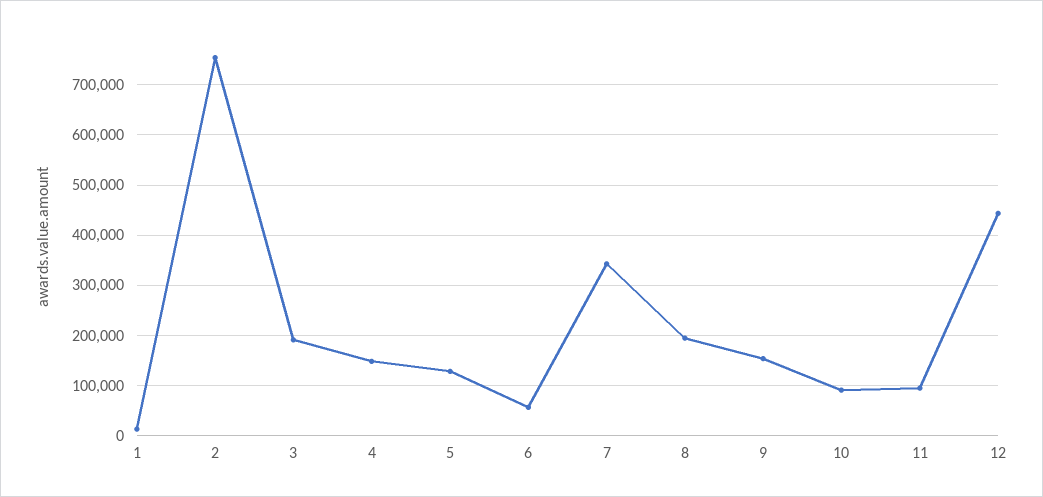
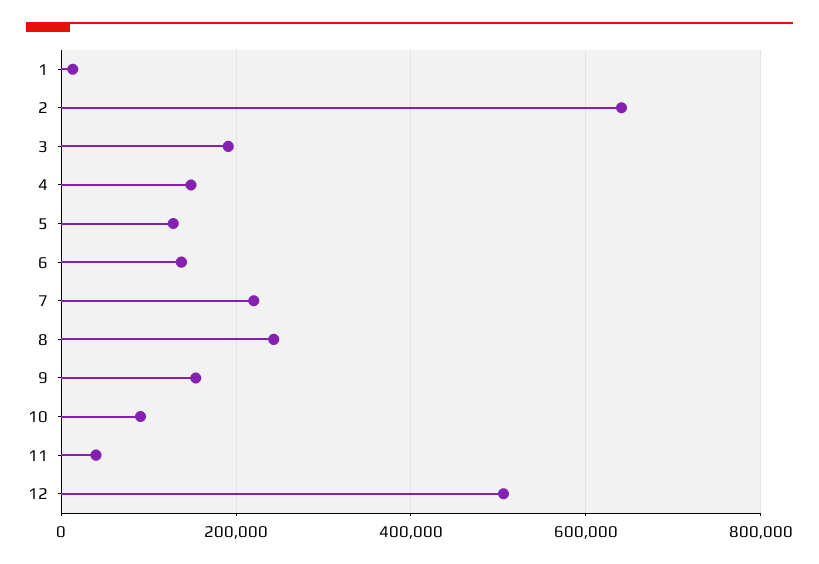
2: 760000 -> 640000
6: 60000 -> 140000
7: 340000 -> 220000
8: 200000 -> 240000
11: 100000 -> 40000
12: 440000 -> 500000

